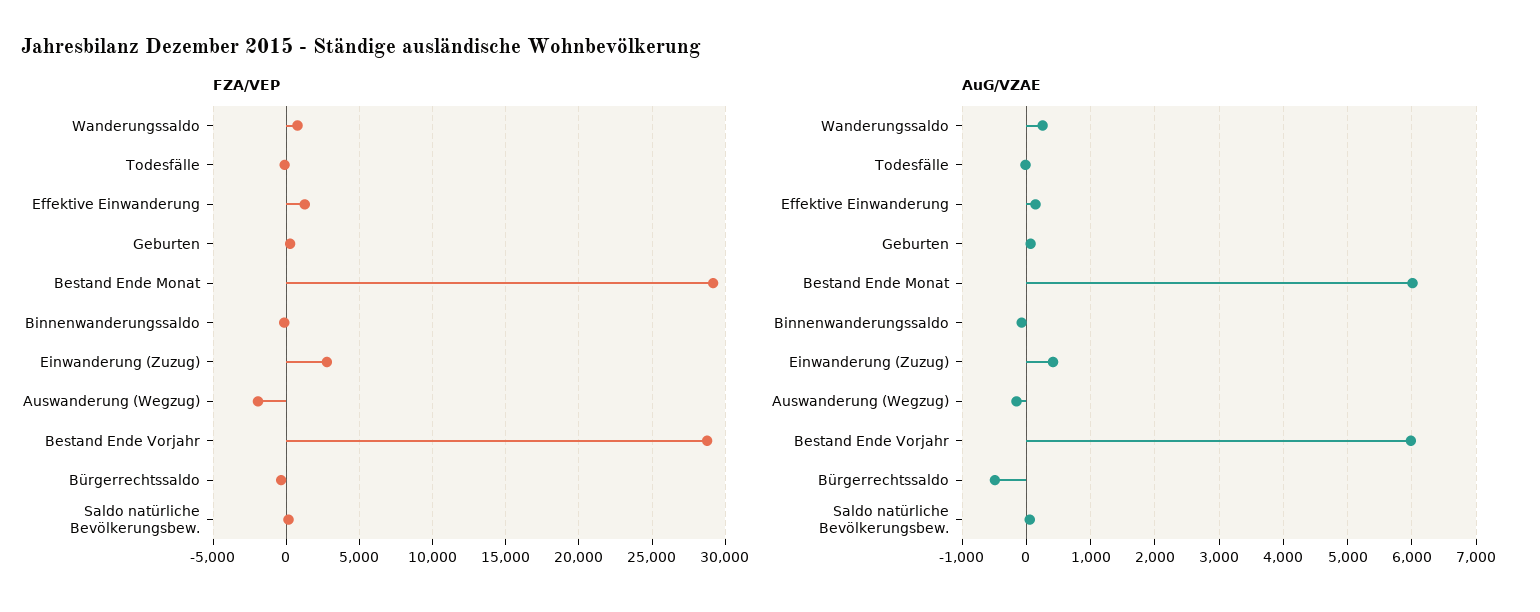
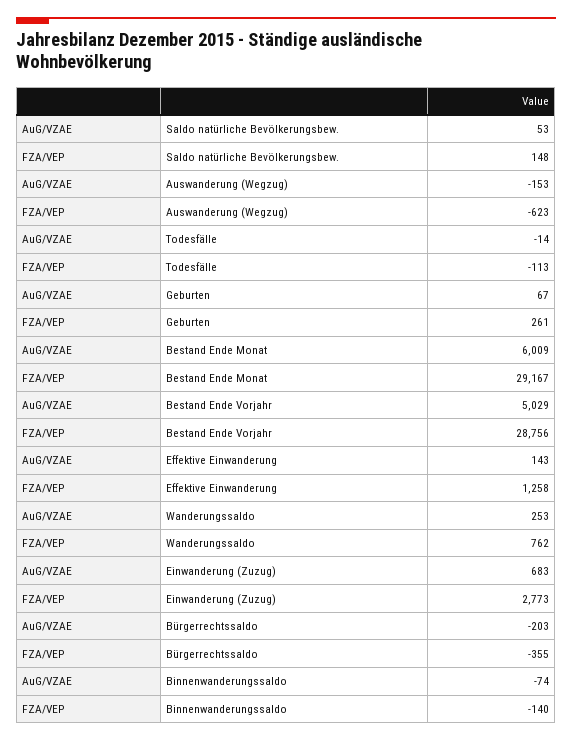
FZA/VEP, Auswanderung (Wegzug): -2000 -> -623
AuG/VZAE, Einwanderung (Zuzug): 400 -> 683
AuG/VZAE, Bestand Ende Vorjahr: 6000 -> 5029
AuG/VZAE, Bürgerrechtssaldo: -500 -> -203

